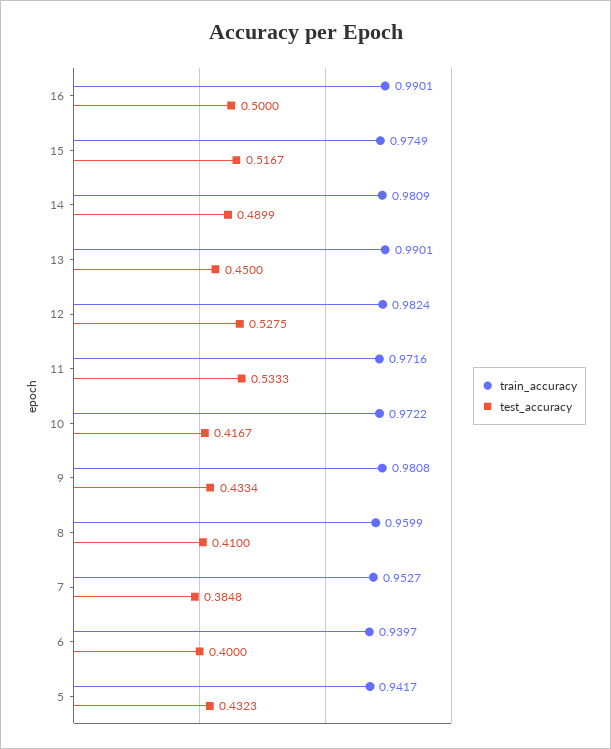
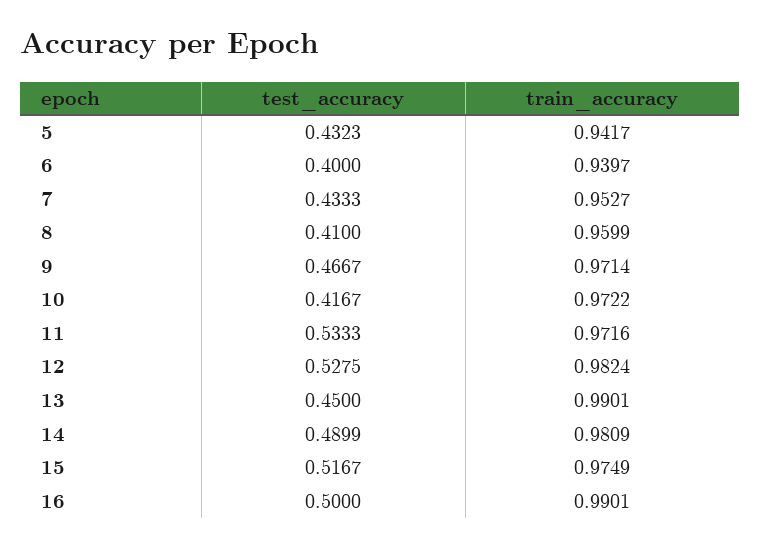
train_accuracy, 9: 0.9808 -> 0.9714
test_accuracy, 9: 0.4334 -> 0.4667
test_accuracy, 7: 0.3848 -> 0.4333

